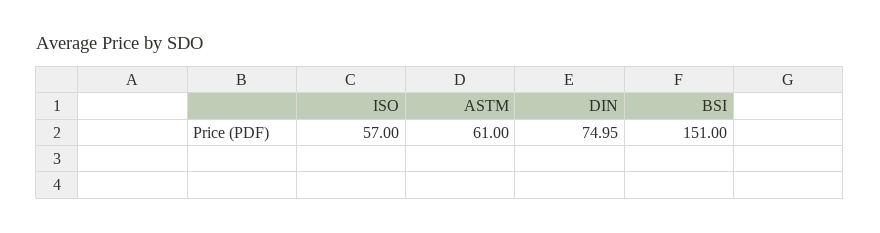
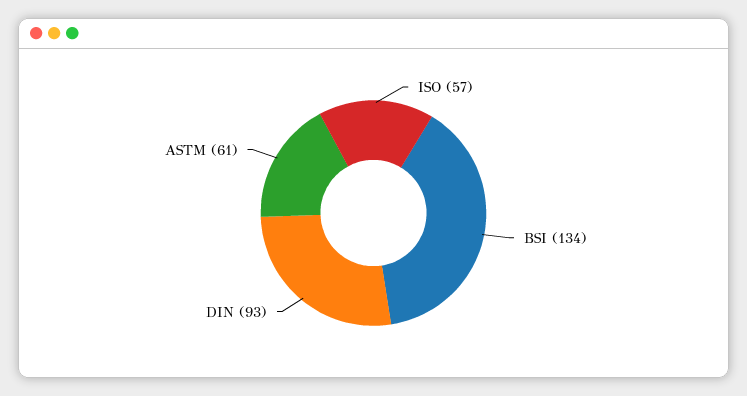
DIN: 74.95 -> 93
BSI: 151 -> 134

